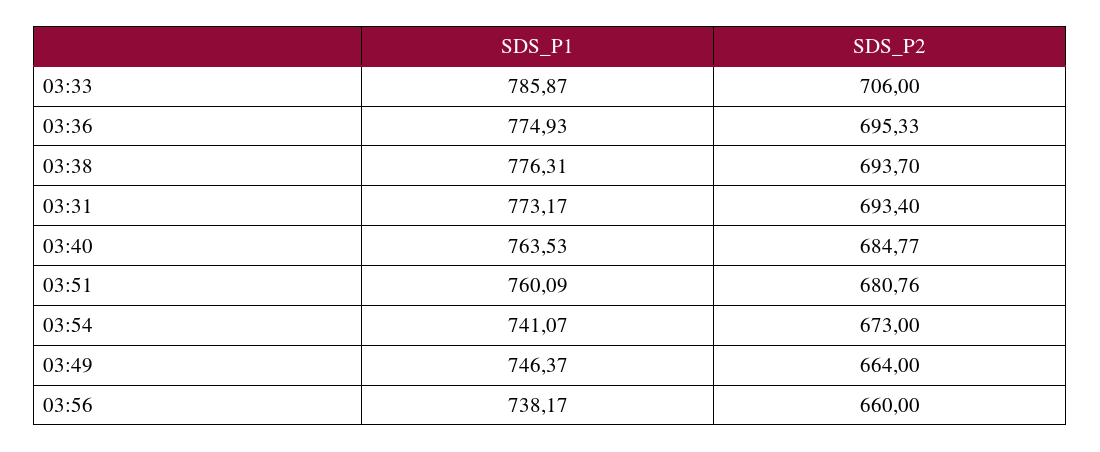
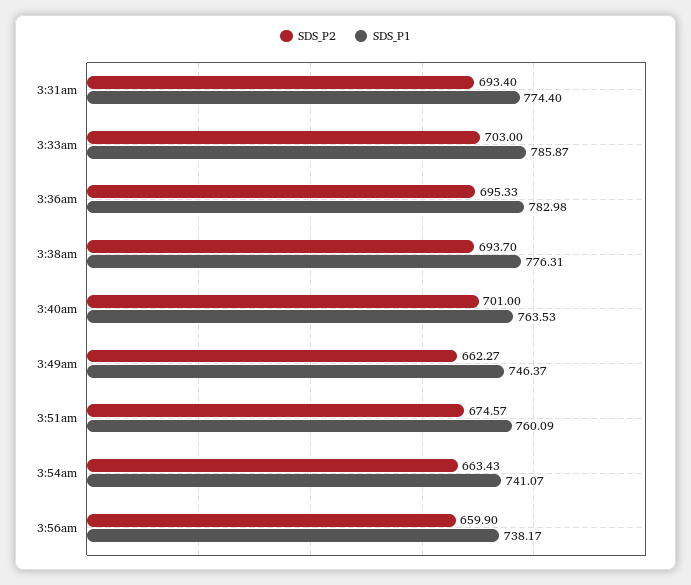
SDS_P2, 03:33: 706 -> 703
SDS_P1, 03:36: 774.93 -> 782.98
SDS_P1, 03:31: 773.17 -> 774.4
SDS_P2, 03:40: 684.77 -> 701
SDS_P2, 03:51: 680.76 -> 674.57
SDS_P2, 03:54: 673 -> 663.43
SDS_P2, 03:49: 664 -> 662.27
SDS_P2, 03:56: 660 -> 659.9

